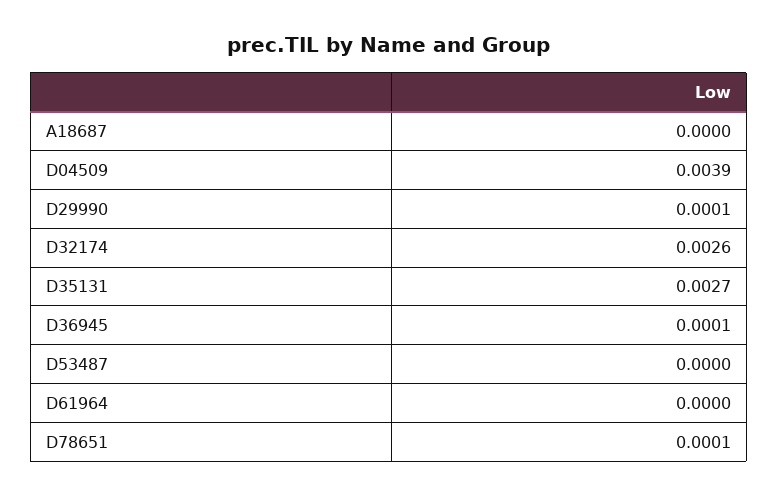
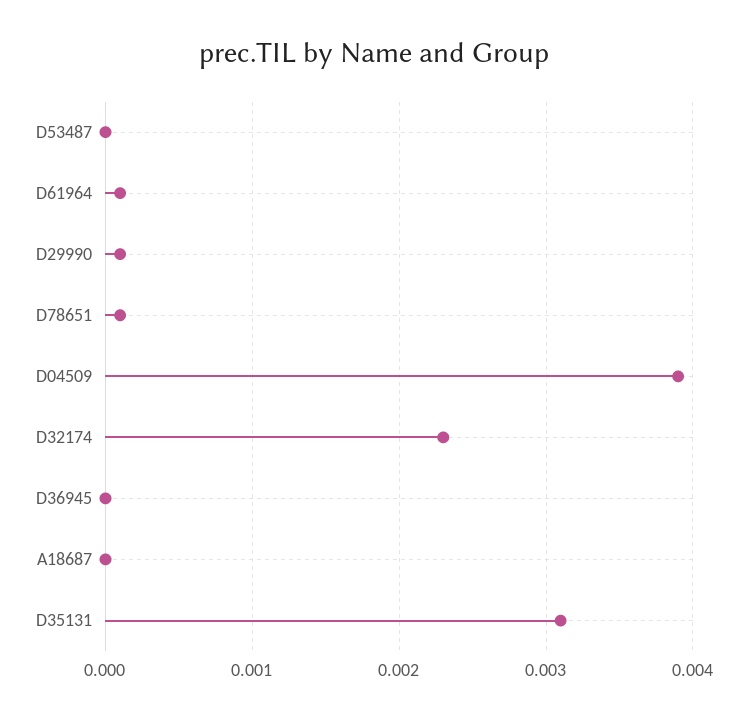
D32174: 0.0026 -> 0.0023
D35131: 0.0027 -> 0.0031
D36945: 0.0001 -> 0
D61964: 0 -> 0.0001

